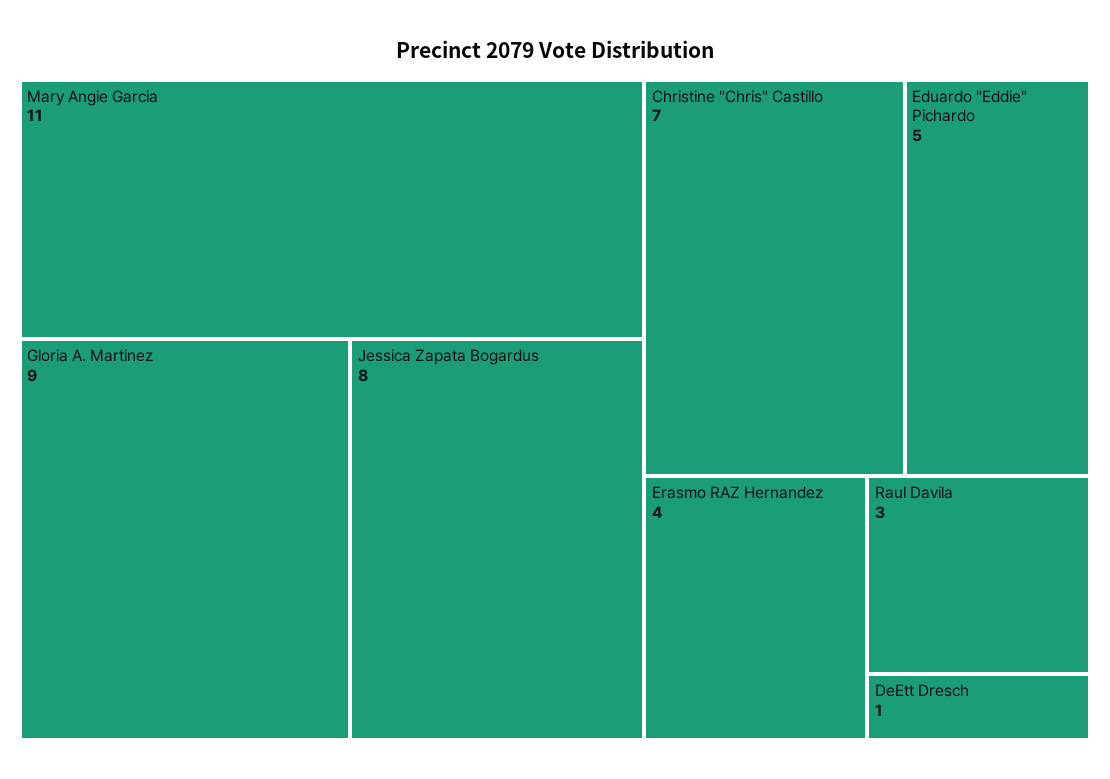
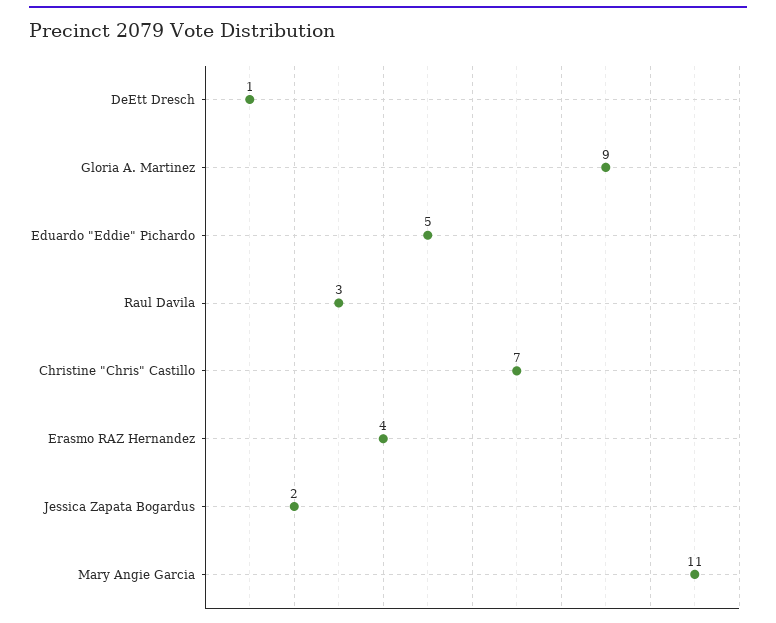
Jessica Zapata Bogardus: 8 -> 2

